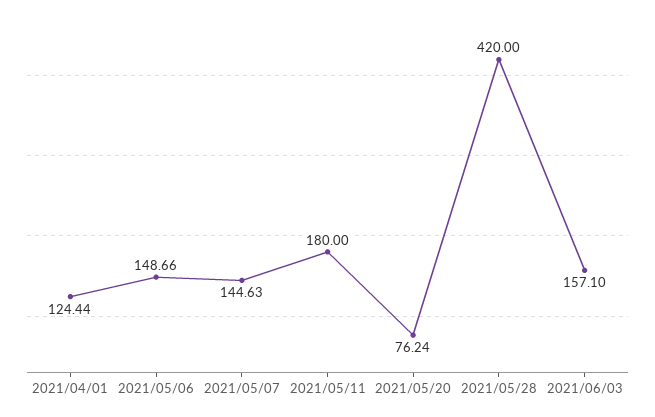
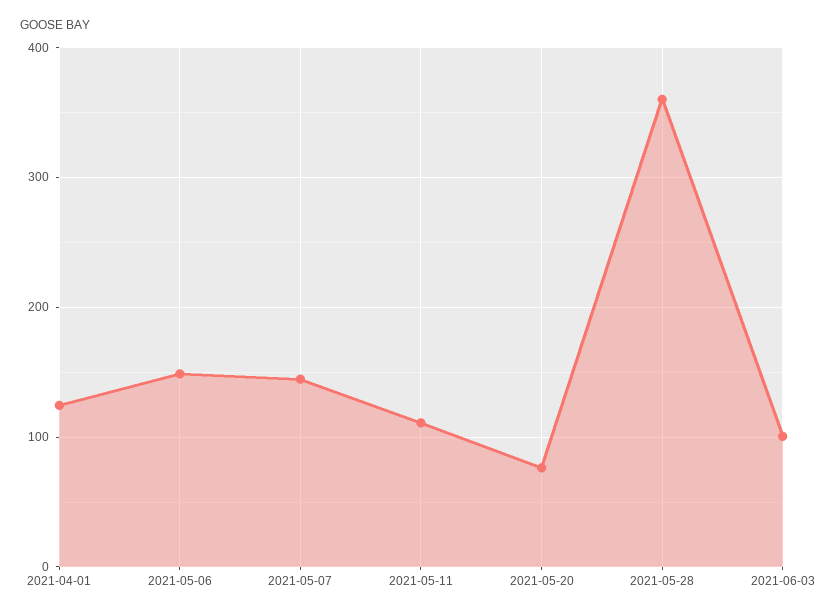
2021/05/11: 180 -> 110
2021/05/28: 420 -> 360
2021/06/03: 157.1 -> 100

